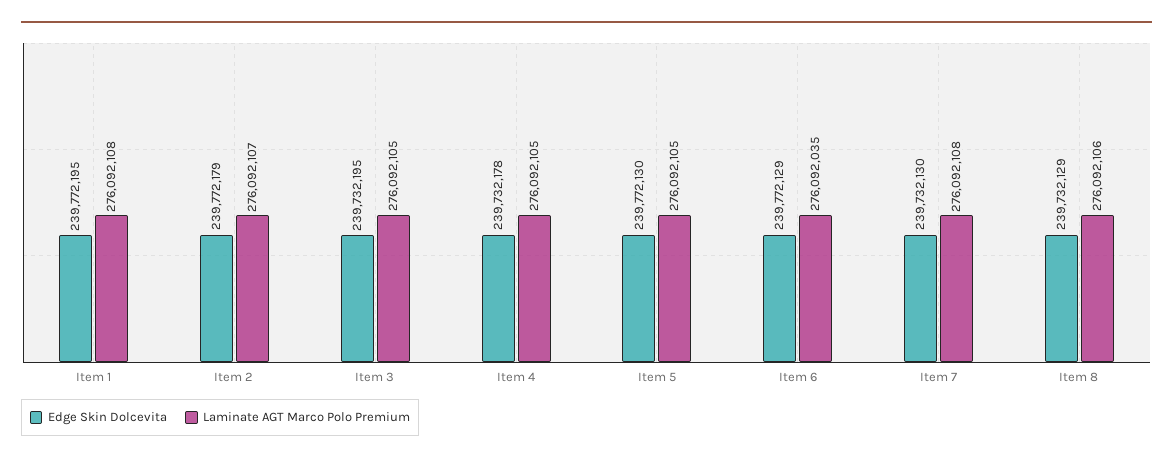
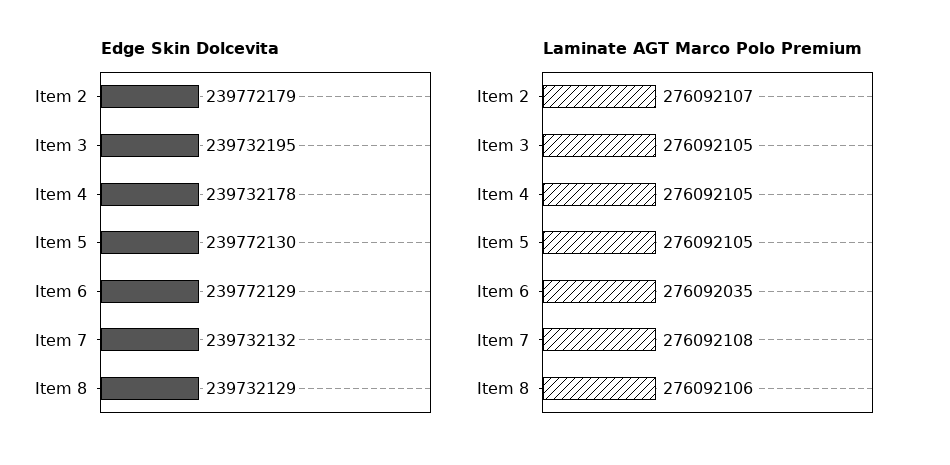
Edge Skin Dolcevita, Item 1: 239772195 -> none
Laminate AGT Marco Polo Premium, Item 1: 276092108 -> none
Edge Skin Dolcevita, Item 7: 239732130 -> 239732132

